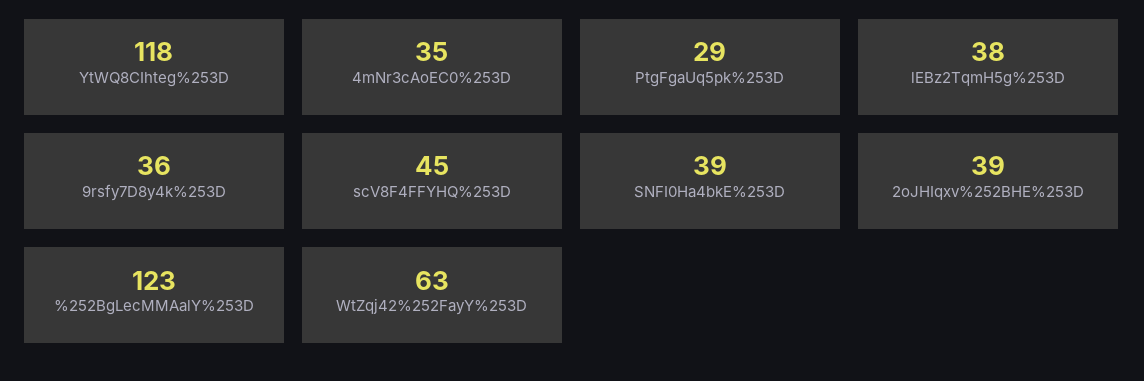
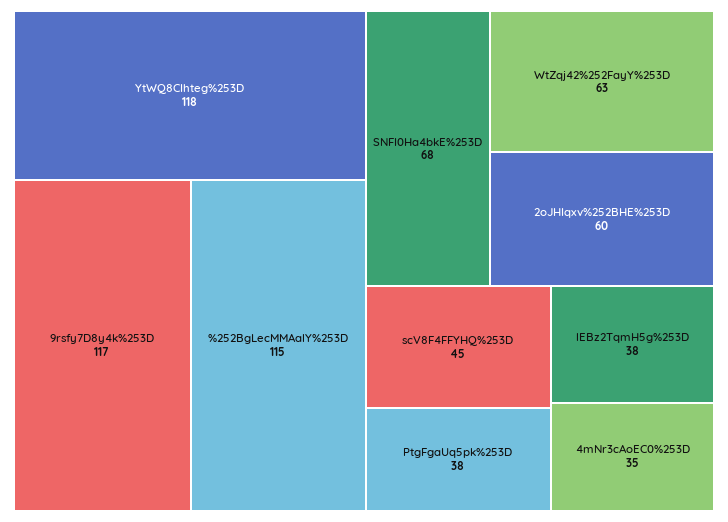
PtgFgaUq5pk%253D: 29 -> 38
9rsfy7D8y4k%253D: 36 -> 117
SNFI0Ha4bkE%253D: 39 -> 68
2oJHIqxv%252BHE%253D: 39 -> 60
%252BgLecMMAalY%253D: 123 -> 115

